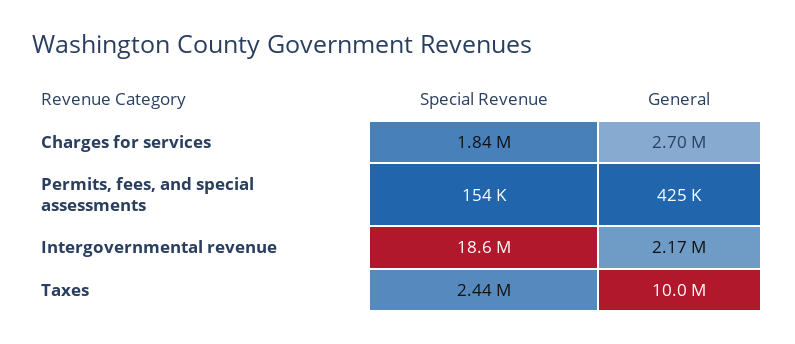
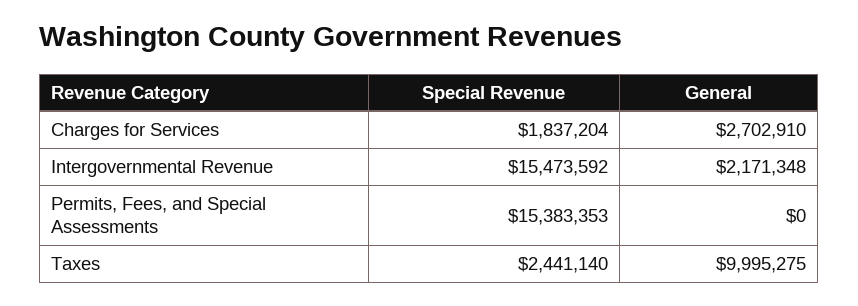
Special Revenue, Permits, fees, and special assessments: 154000 -> 15383353
General, Permits, fees, and special assessments: 425000 -> 0
Special Revenue, Intergovernmental revenue: 18600000 -> 15473592

